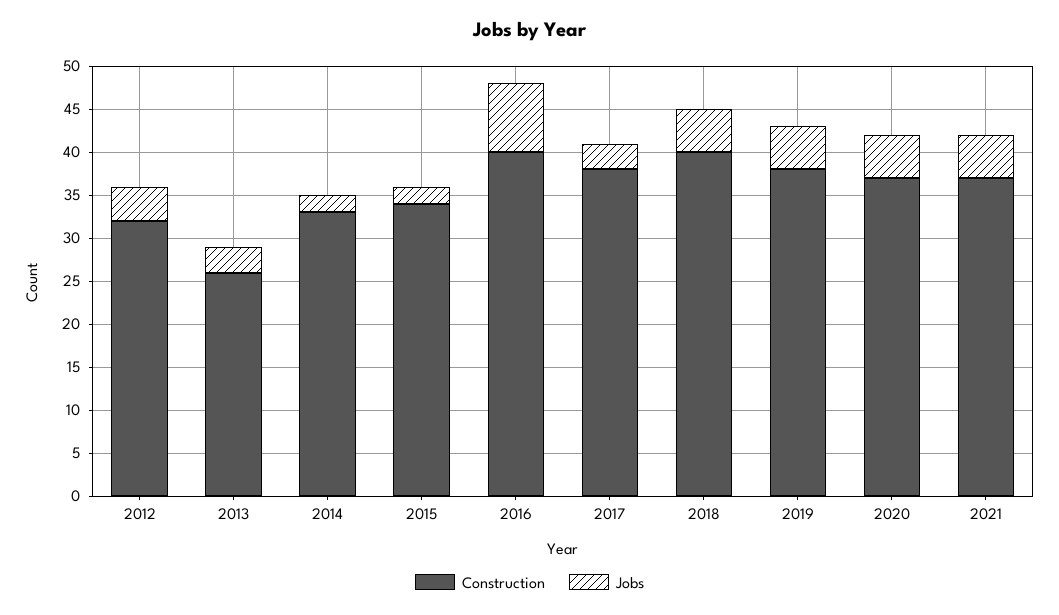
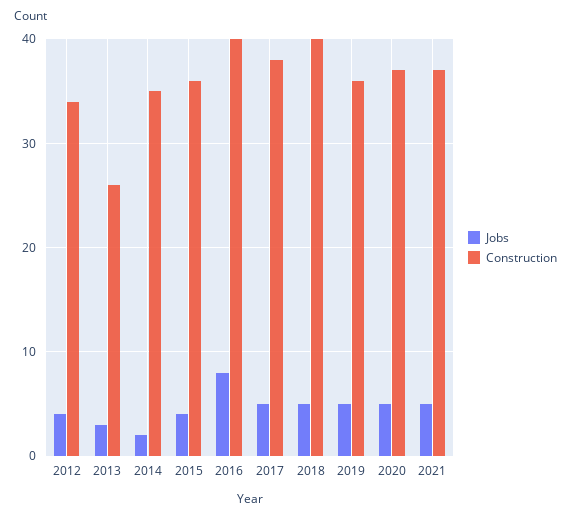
Construction, 2012: 32 -> 34
Construction, 2014: 33 -> 35
Construction, 2015: 34 -> 36
Jobs, 2015: 2 -> 4
Jobs, 2017: 3 -> 5
Construction, 2019: 38 -> 36

